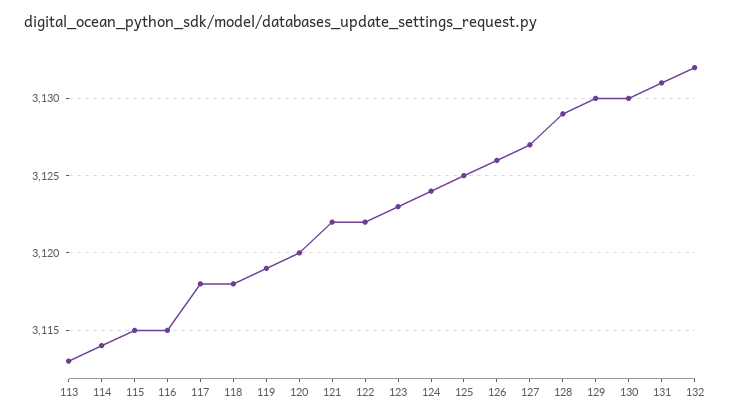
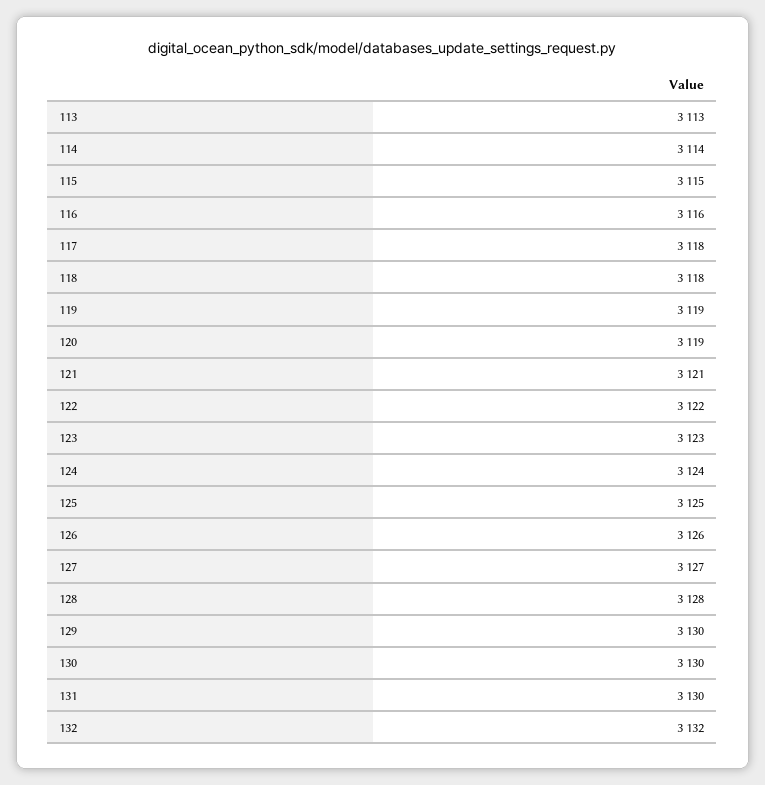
116: 3115 -> 3116
120: 3120 -> 3119
121: 3122 -> 3121
128: 3129 -> 3128
131: 3131 -> 3130

